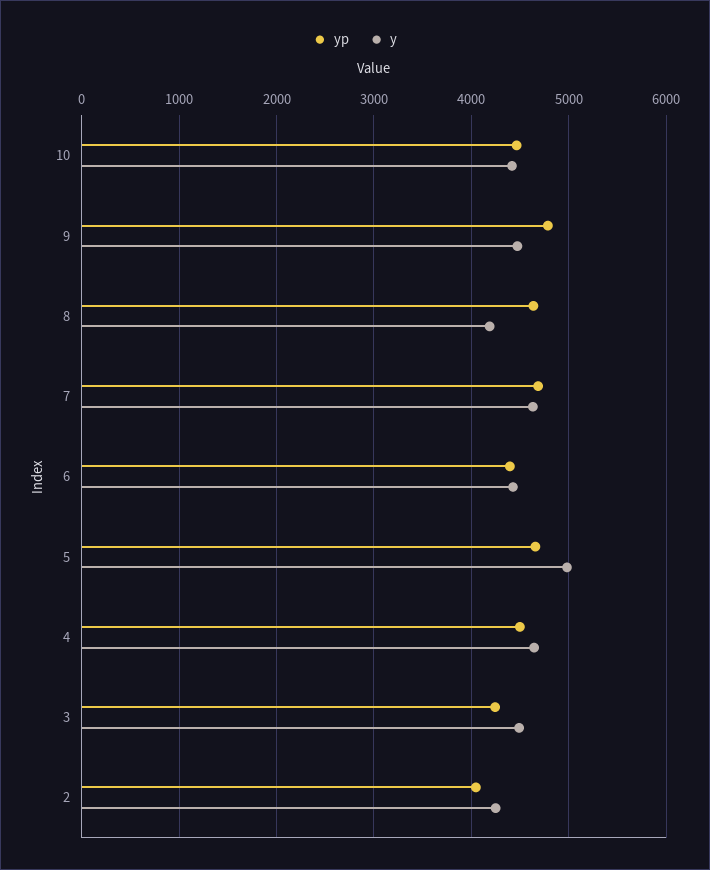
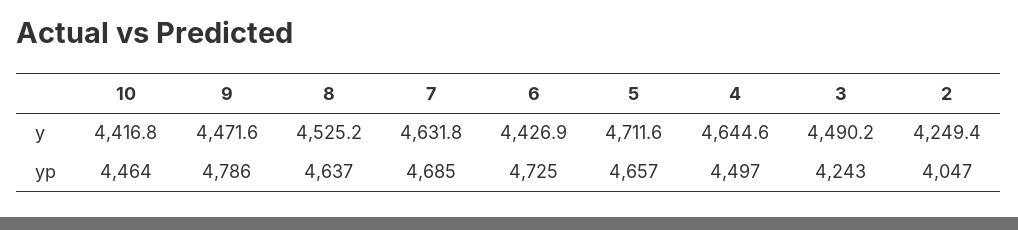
y, 8: 4200 -> 4525.2
yp, 6: 4400 -> 4725
y, 5: 5000 -> 4711.6

